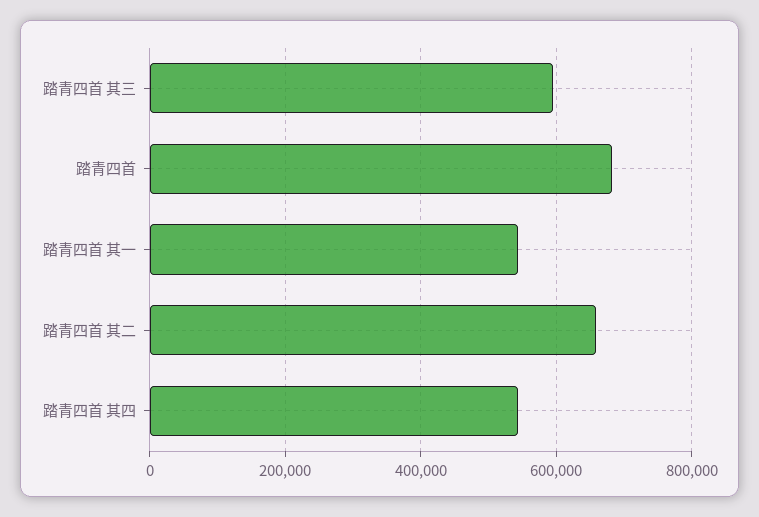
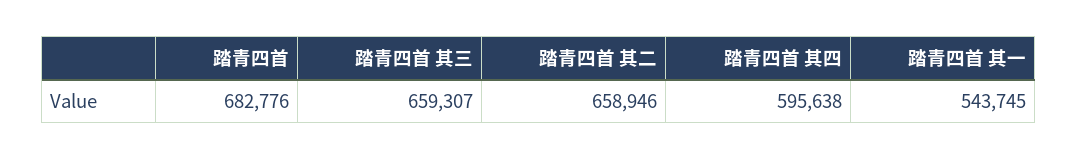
踏青四首 其三: 600000 -> 659307
踏青四首 其四: 540000 -> 595638

